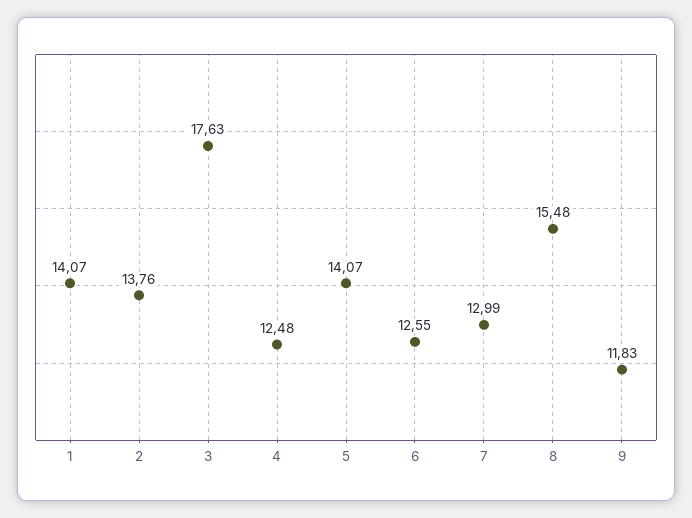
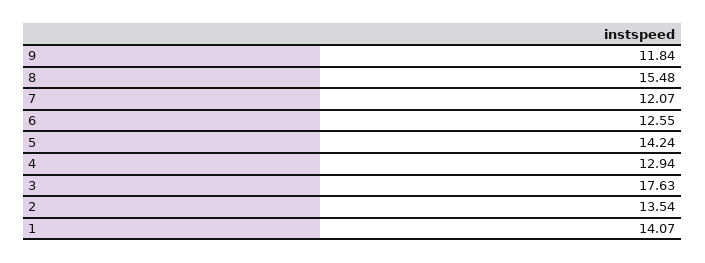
2: 13.76 -> 13.54
4: 12.48 -> 12.94
5: 14.07 -> 14.24
7: 12.99 -> 12.07
9: 11.83 -> 11.84

